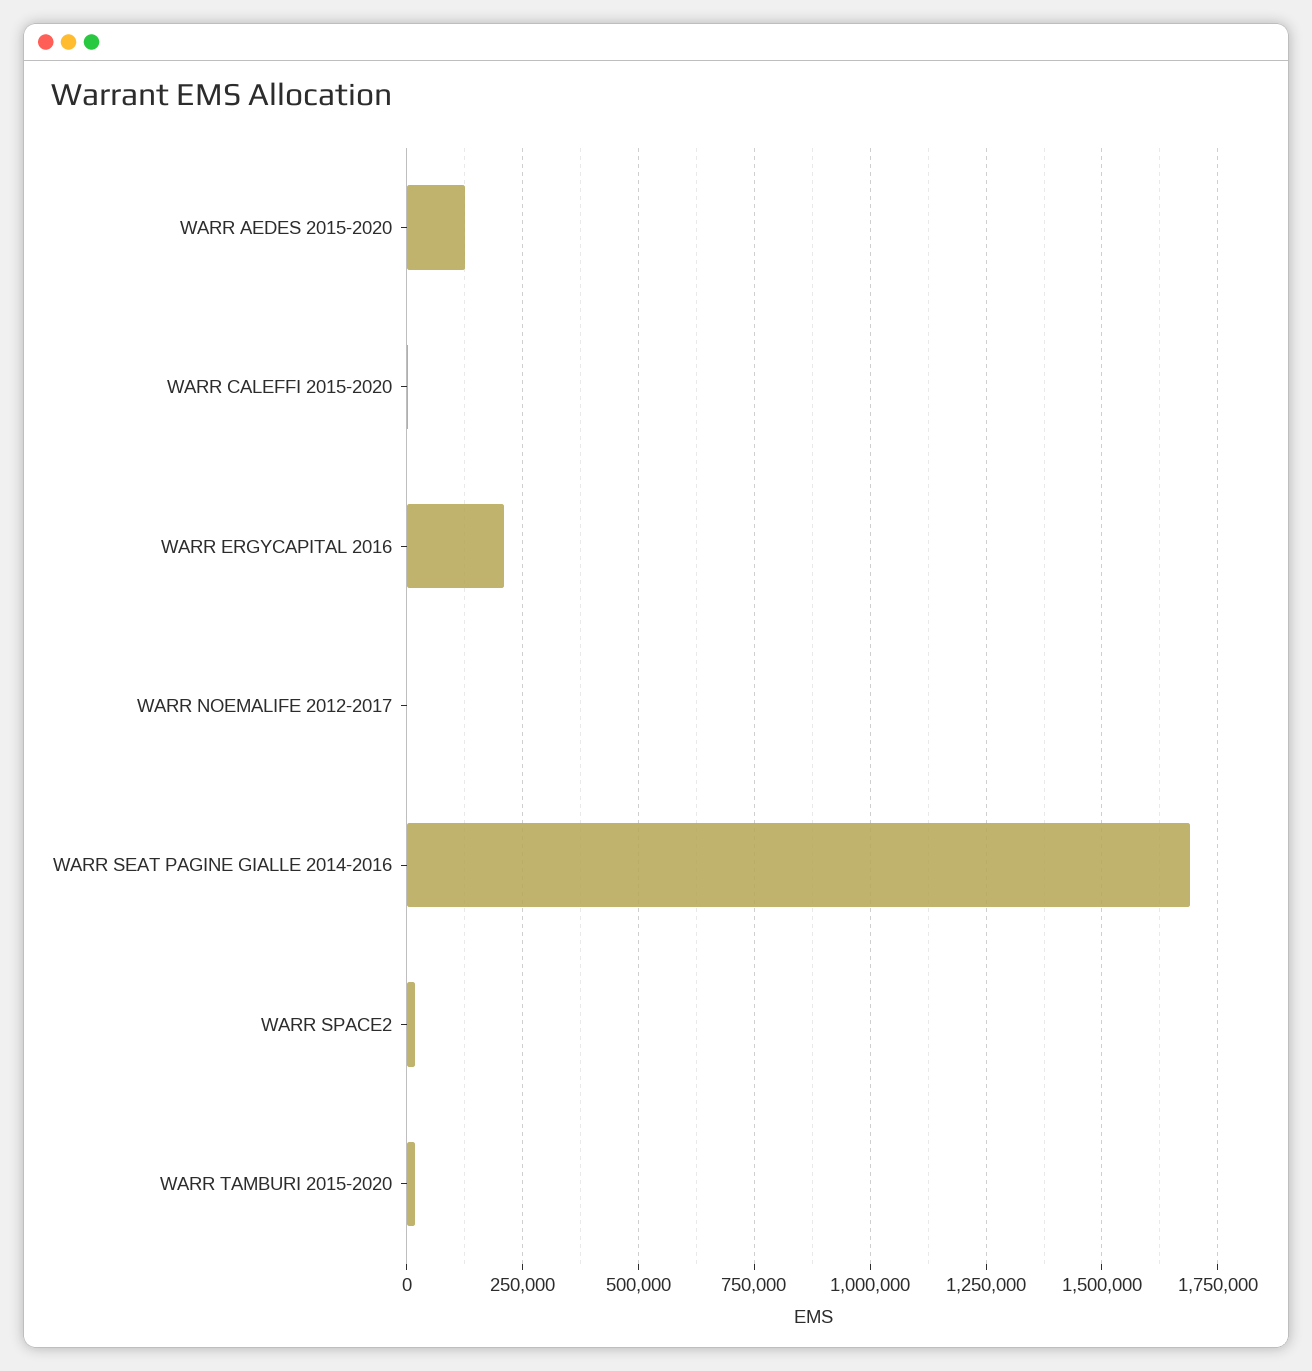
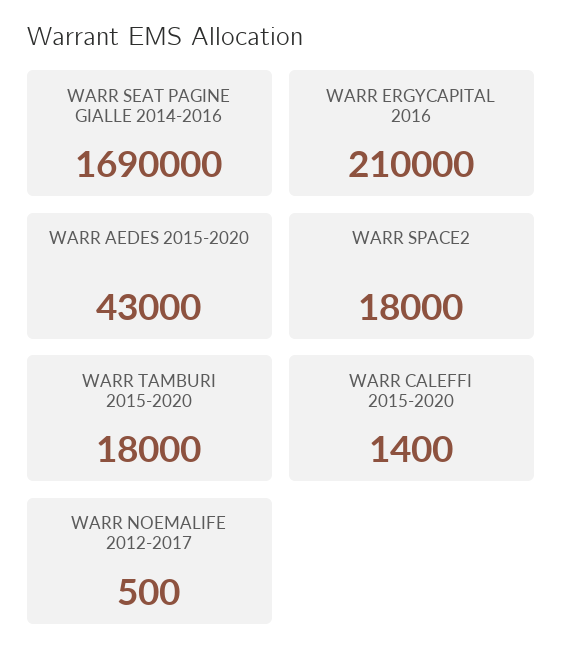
WARR AEDES 2015-2020: 125000 -> 43000

